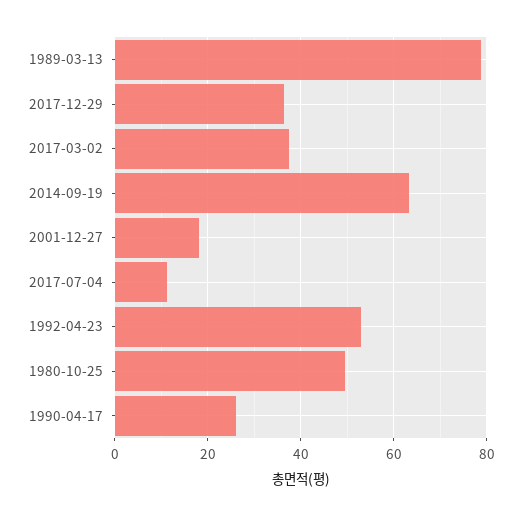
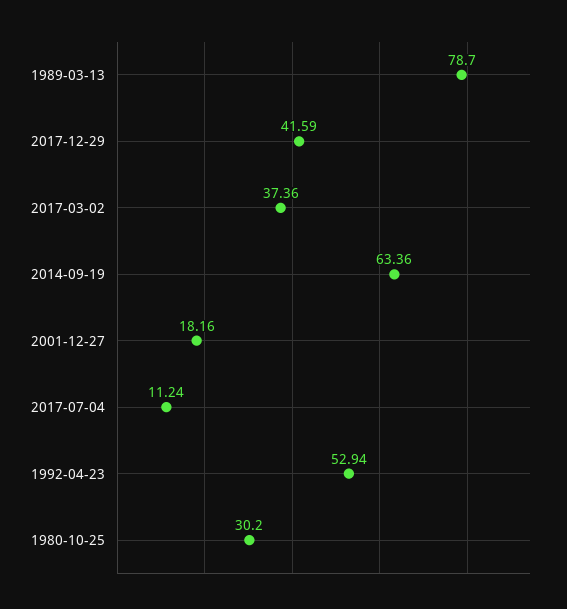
2017-12-29: 36 -> 41.59
1980-10-25: 50 -> 30.2
1990-04-17: 26 -> none

